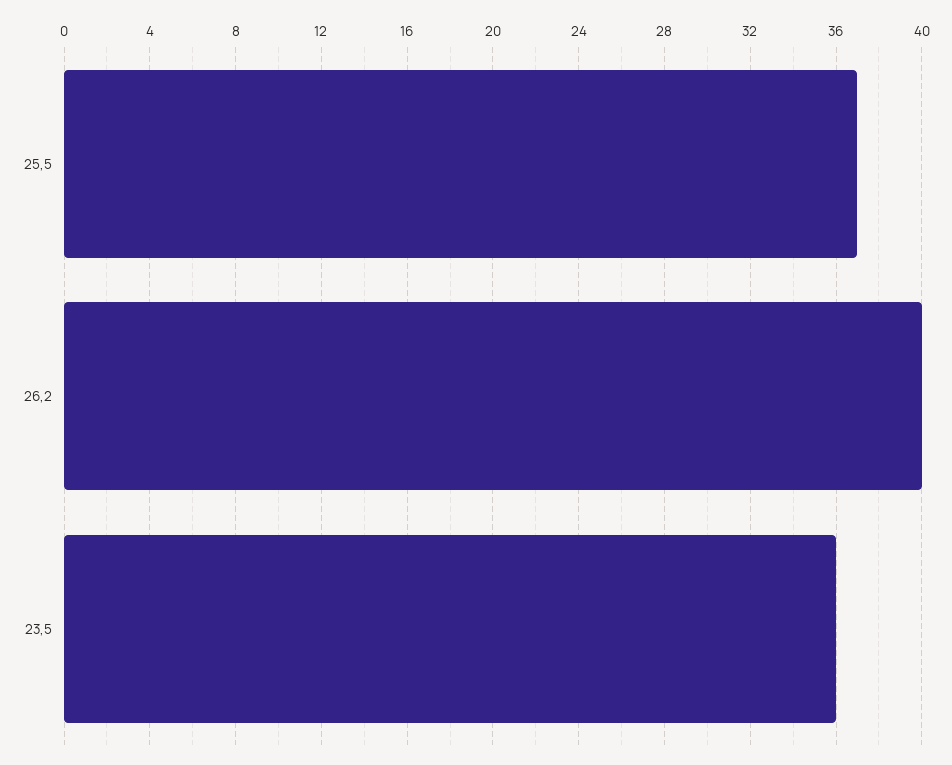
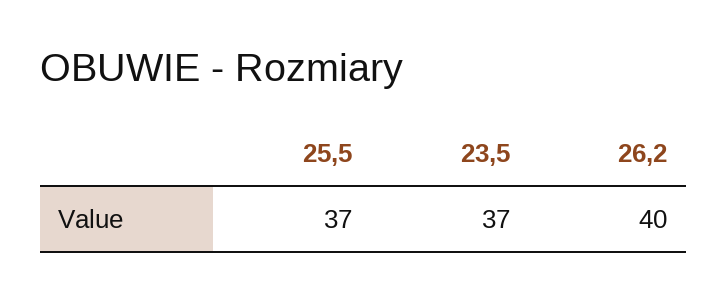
23,5: 36 -> 37

